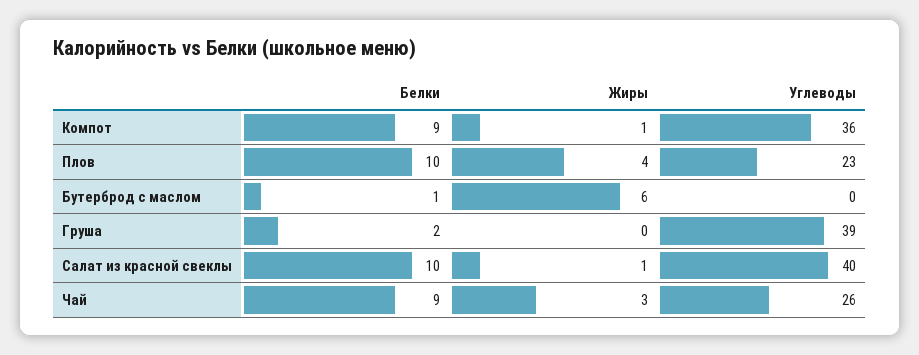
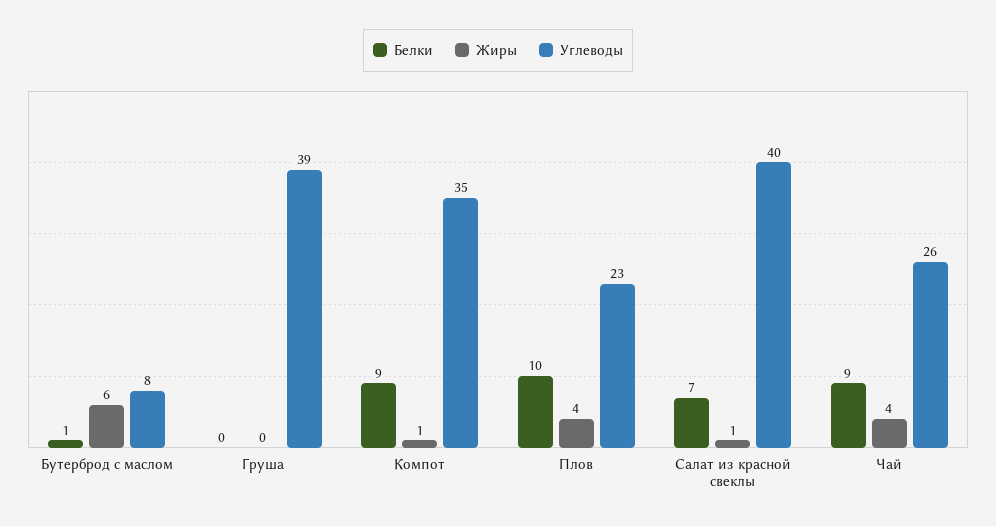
Углеводы, Компот: 36 -> 35
Углеводы, Бутерброд с маслом: 0 -> 8
Белки, Груша: 2 -> 0
Белки, Салат из красной свеклы: 10 -> 7
Жиры, Чай: 3 -> 4

